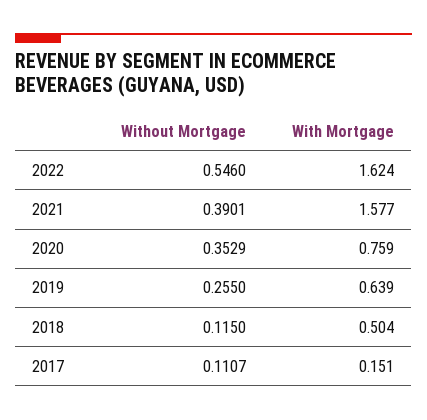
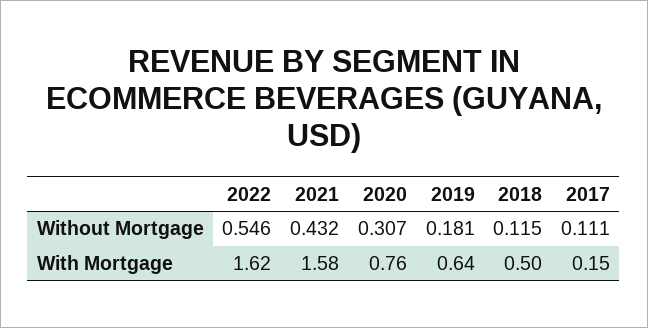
Without Mortgage, 2021: 0.3901 -> 0.432
Without Mortgage, 2020: 0.3529 -> 0.307
Without Mortgage, 2019: 0.255 -> 0.181

